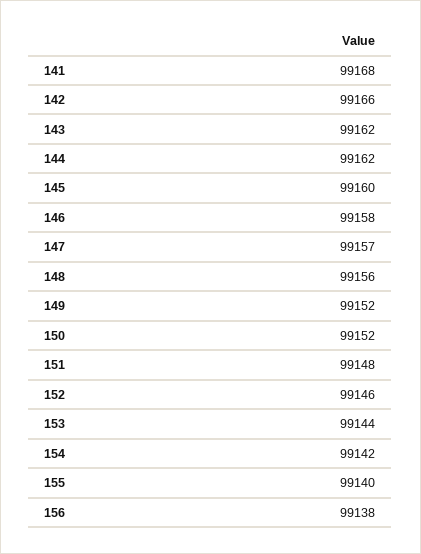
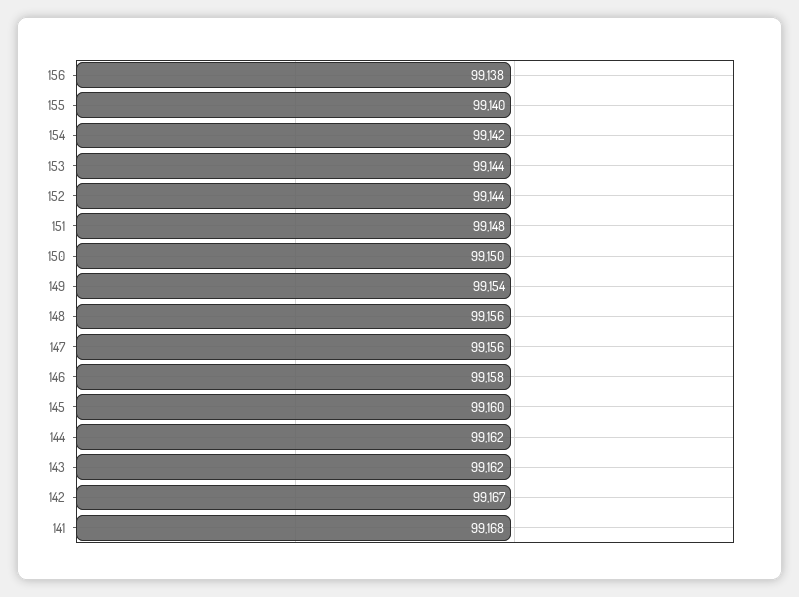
142: 99166 -> 99167
147: 99157 -> 99156
149: 99152 -> 99154
150: 99152 -> 99150
152: 99146 -> 99144

